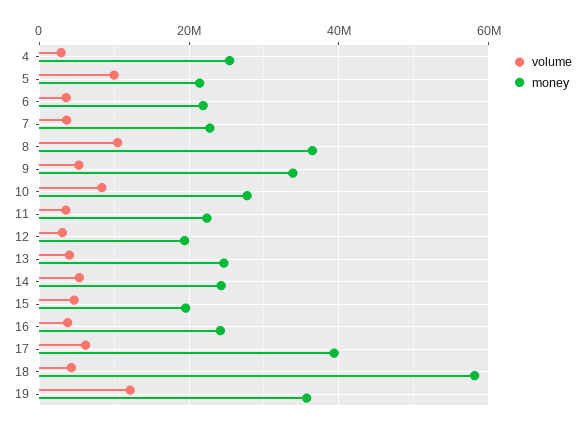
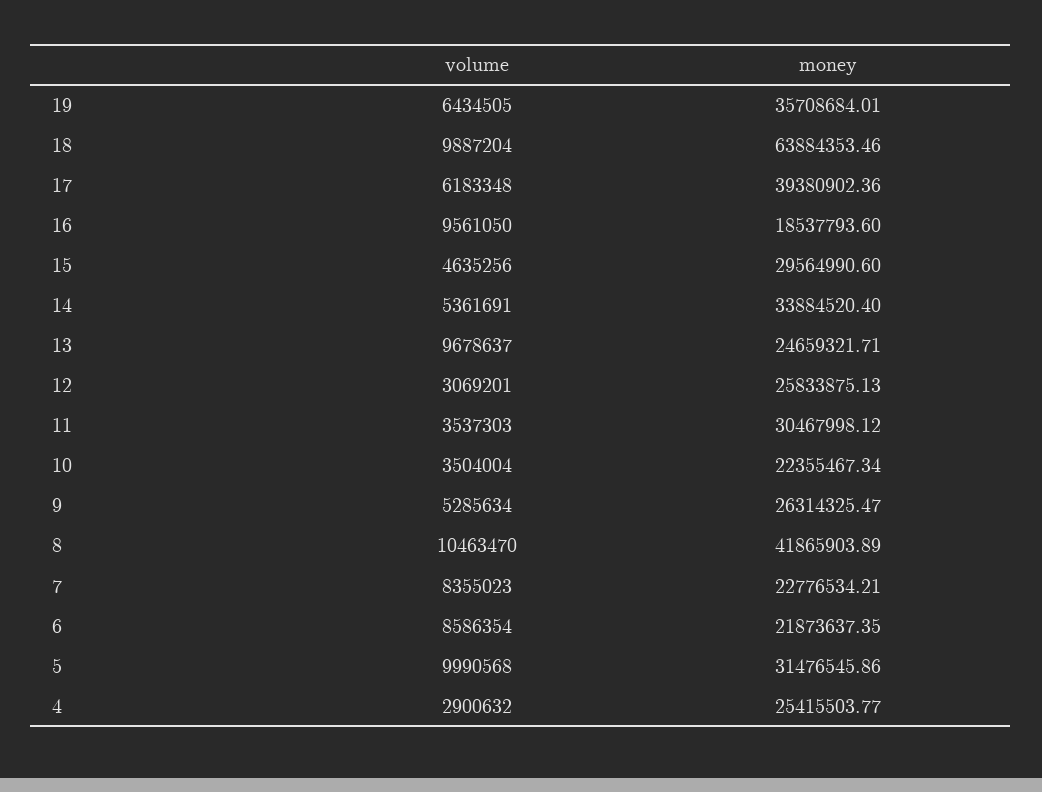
money, 5: 22000000 -> 31476545.86
volume, 6: 4000000 -> 8586354
volume, 7: 4000000 -> 8355023
money, 8: 36000000 -> 41865903.89
money, 9: 34000000 -> 26314325.47
volume, 10: 8000000 -> 3504004
money, 10: 28000000 -> 22355467.34
money, 11: 22000000 -> 30467998.12
money, 12: 20000000 -> 25833875.13
volume, 13: 4000000 -> 9678637
money, 14: 24000000 -> 33884520.4
money, 15: 20000000 -> 29564990.6
volume, 16: 4000000 -> 9561050
money, 16: 24000000 -> 18537793.6
volume, 18: 4000000 -> 9887204
money, 18: 58000000 -> 63884353.46
volume, 19: 12000000 -> 6434505

